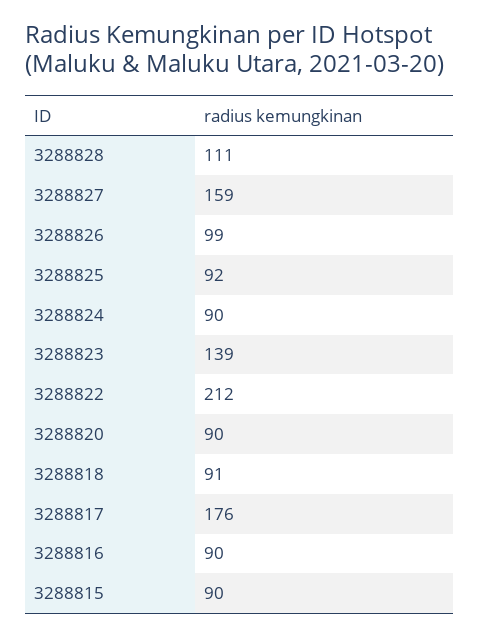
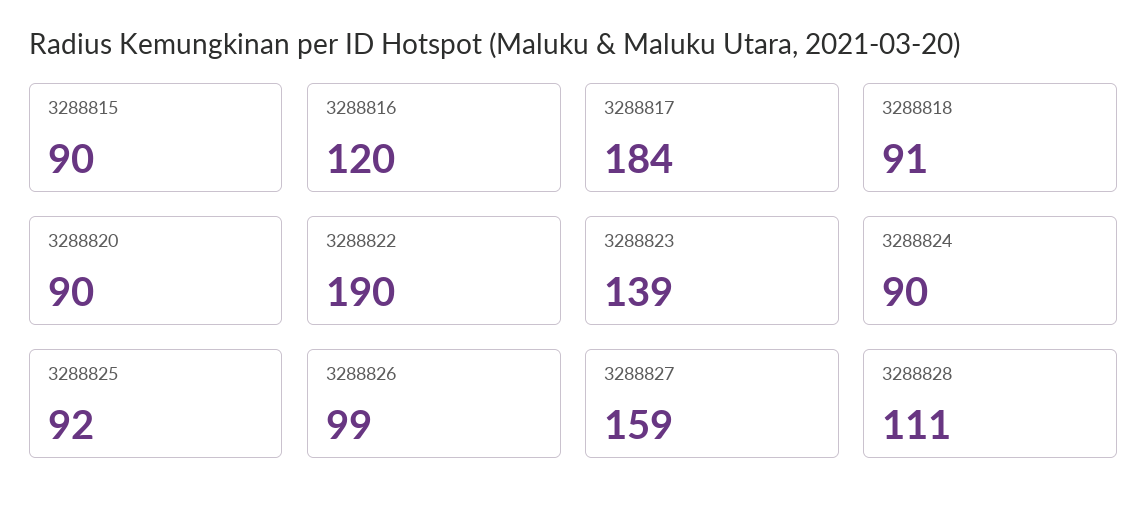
3288822: 212 -> 190
3288817: 176 -> 184
3288816: 90 -> 120

